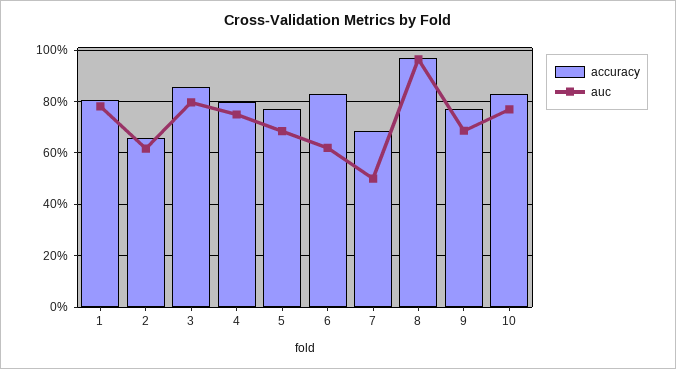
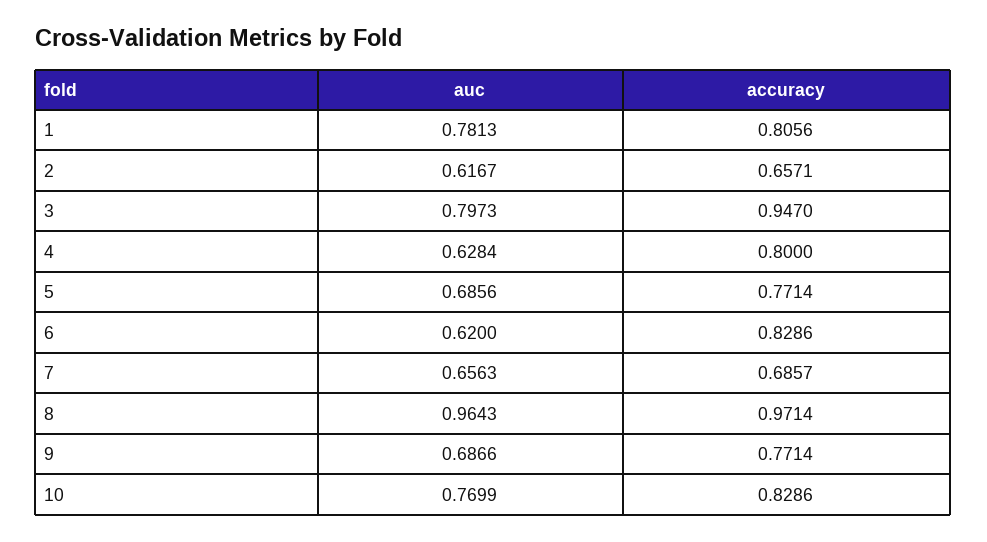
accuracy, 3: 0.85 -> 0.947
auc, 4: 0.75 -> 0.6284
auc, 7: 0.5 -> 0.6563

